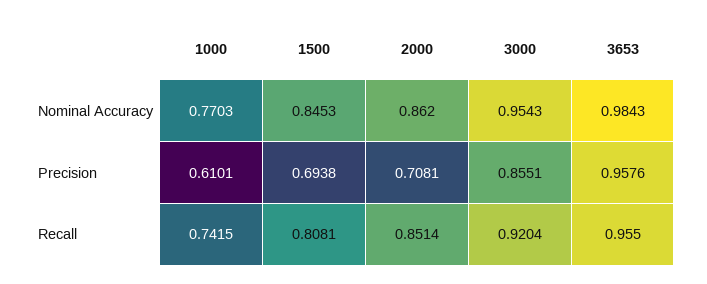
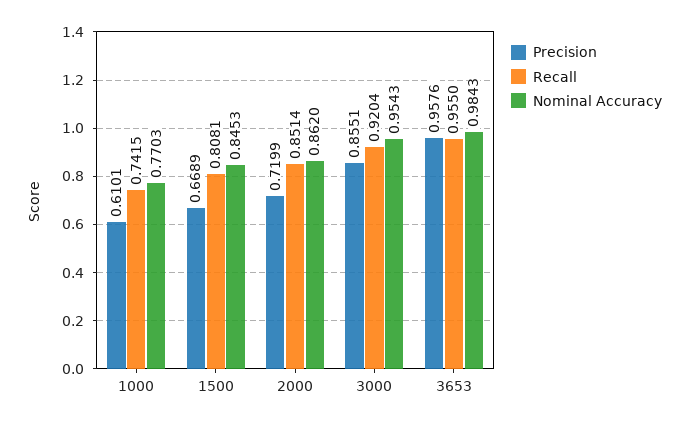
Precision, 1500: 0.6938 -> 0.6689
Precision, 2000: 0.7081 -> 0.7199

